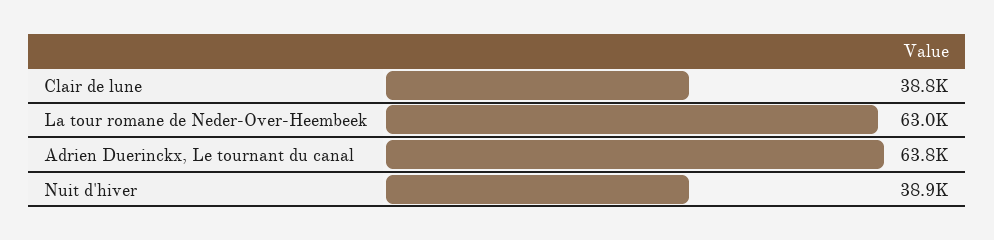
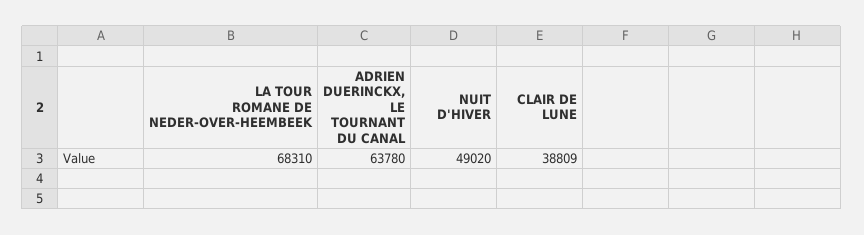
La tour romane de Neder-Over-Heembeek: 63000 -> 68310
Nuit d'hiver: 38900 -> 49020

